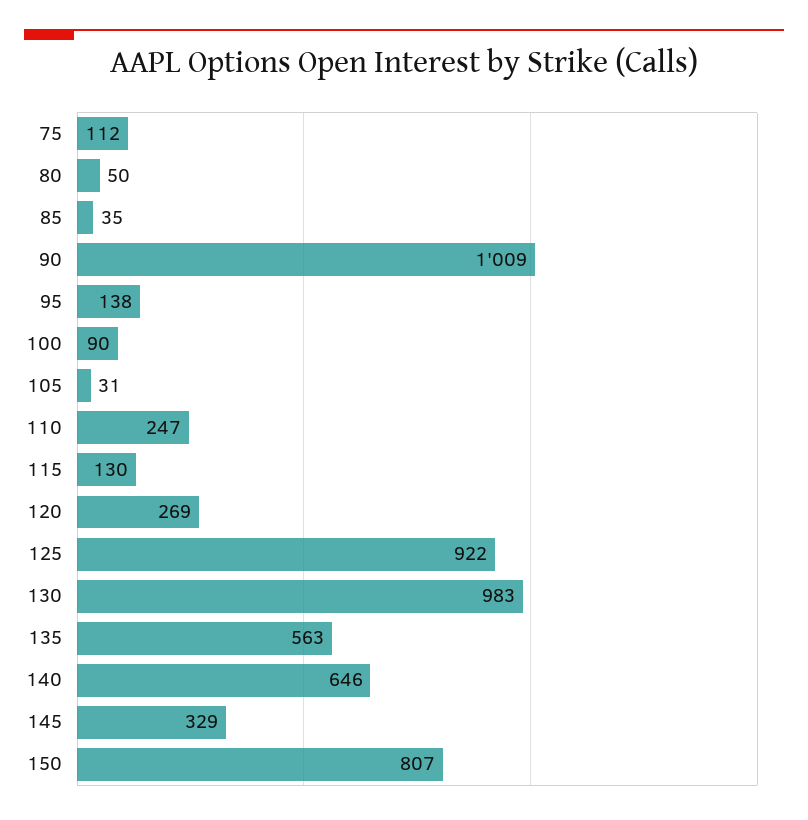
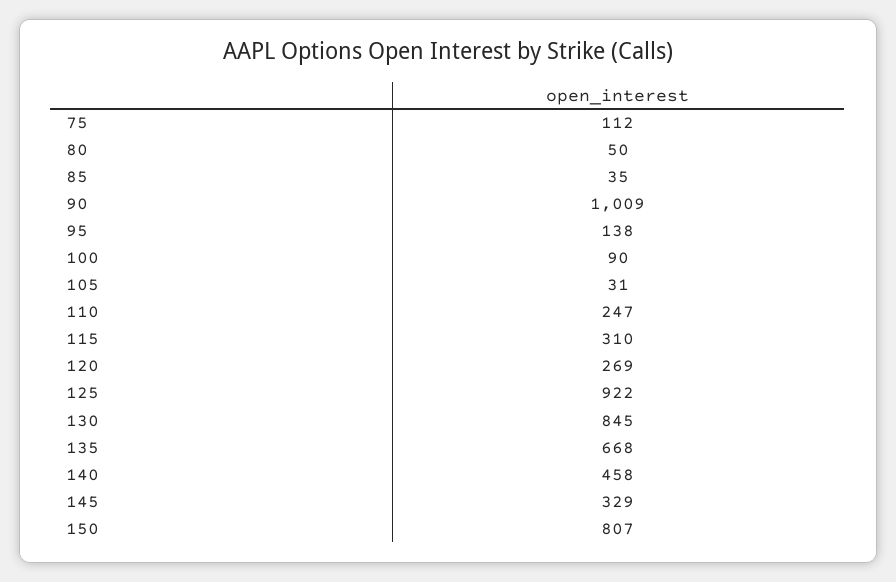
115: 130 -> 310
130: 983 -> 845
135: 563 -> 668
140: 646 -> 458

